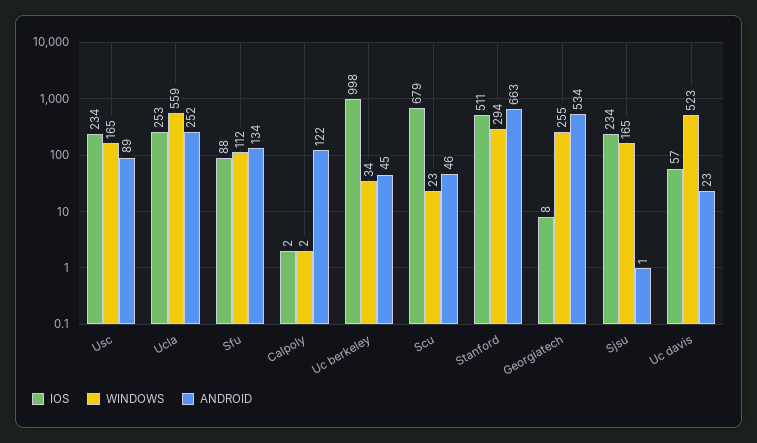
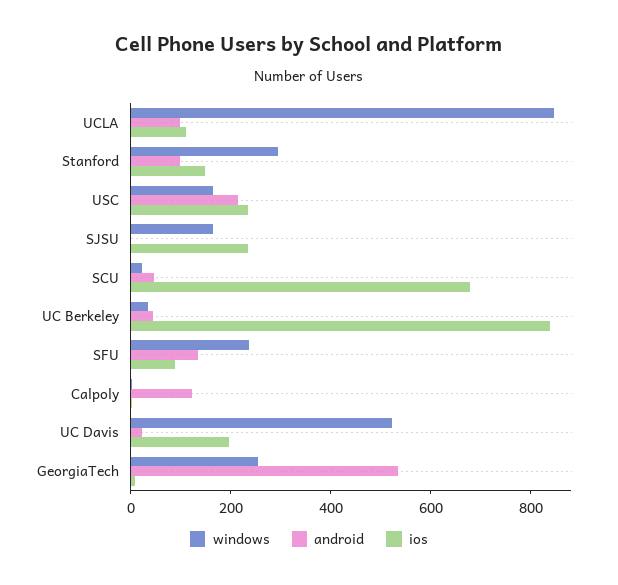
ANDROID, Usc: 89 -> 200
IOS, Ucla: 253 -> 100
WINDOWS, Ucla: 559 -> 850
ANDROID, Ucla: 252 -> 100
WINDOWS, Sfu: 112 -> 250
IOS, Uc berkeley: 998 -> 850
IOS, Stanford: 511 -> 150
ANDROID, Stanford: 663 -> 100
IOS, Uc davis: 57 -> 200

